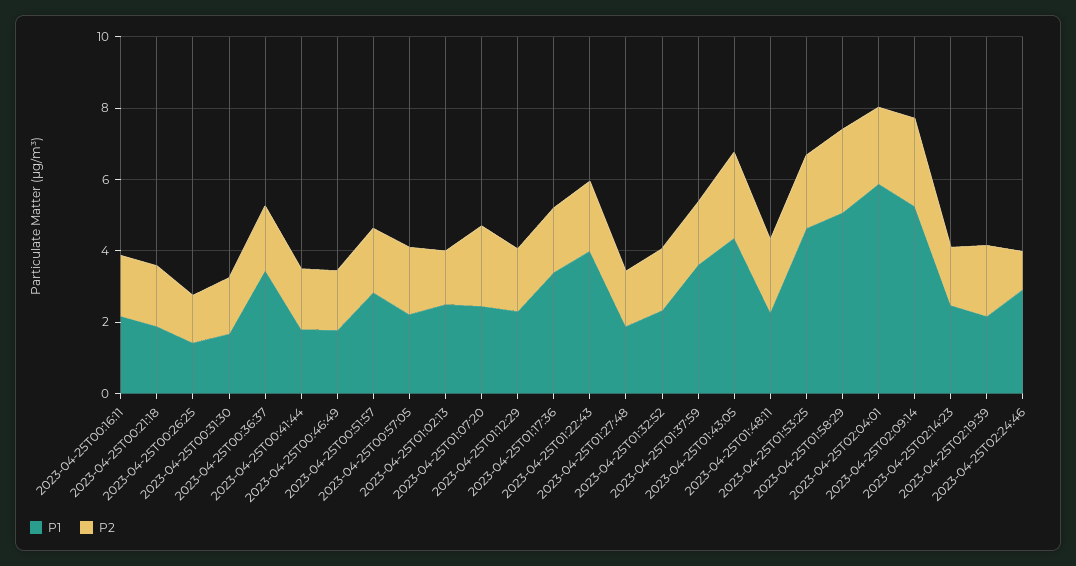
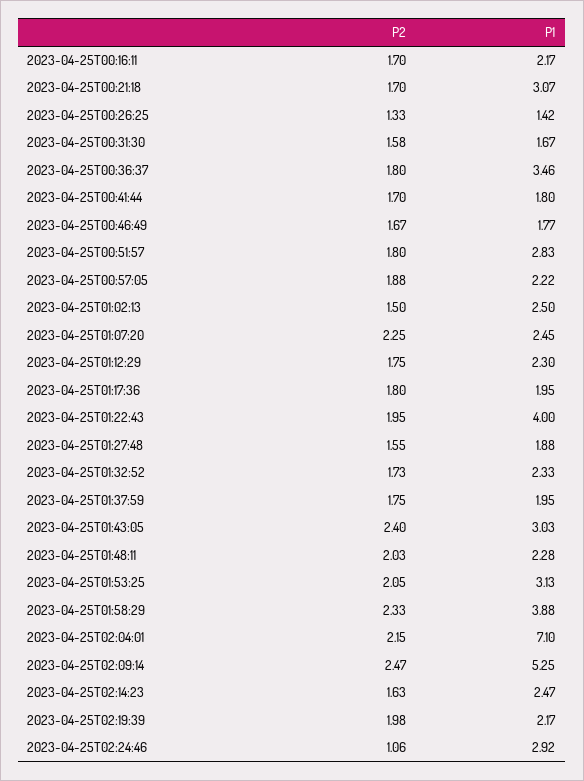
P1, 2023-04-25T00:21:18: 2 -> 3.07
P1, 2023-04-25T01:17:36: 3.5 -> 1.95
P1, 2023-04-25T01:37:59: 3.5 -> 1.95
P1, 2023-04-25T01:43:05: 4.5 -> 3.03
P1, 2023-04-25T01:53:25: 4.5 -> 3.13
P1, 2023-04-25T01:58:29: 5 -> 3.88
P1, 2023-04-25T02:04:01: 6 -> 7.1

